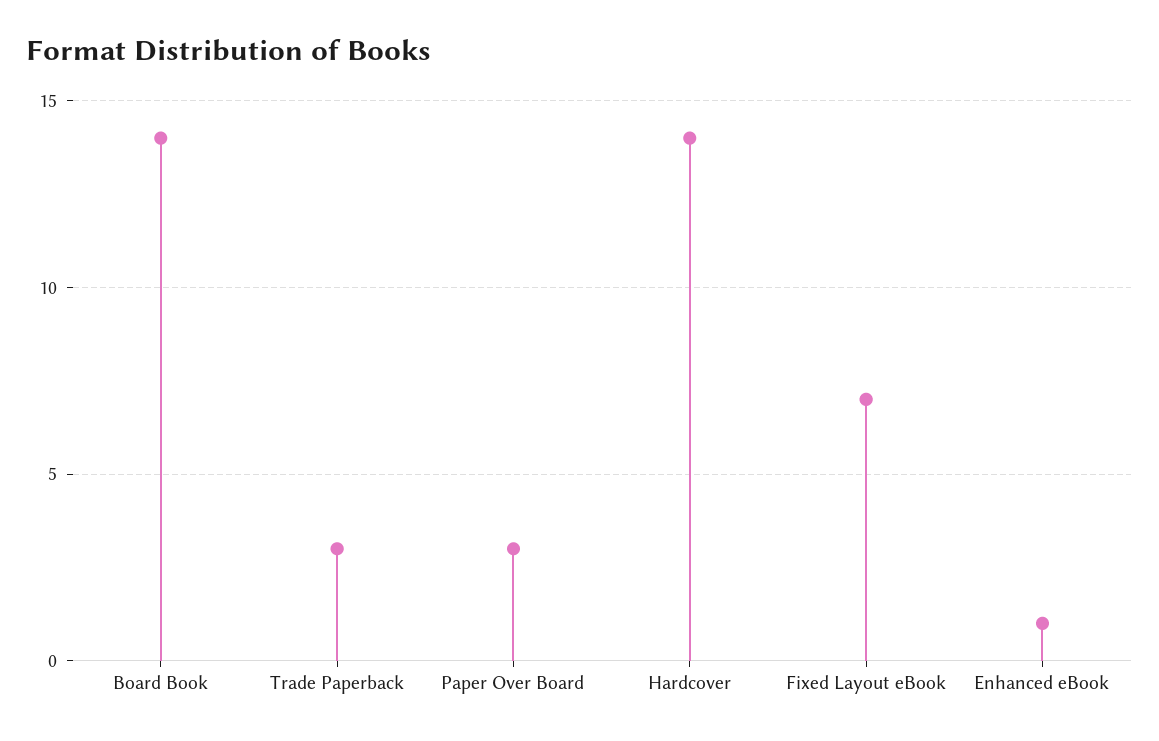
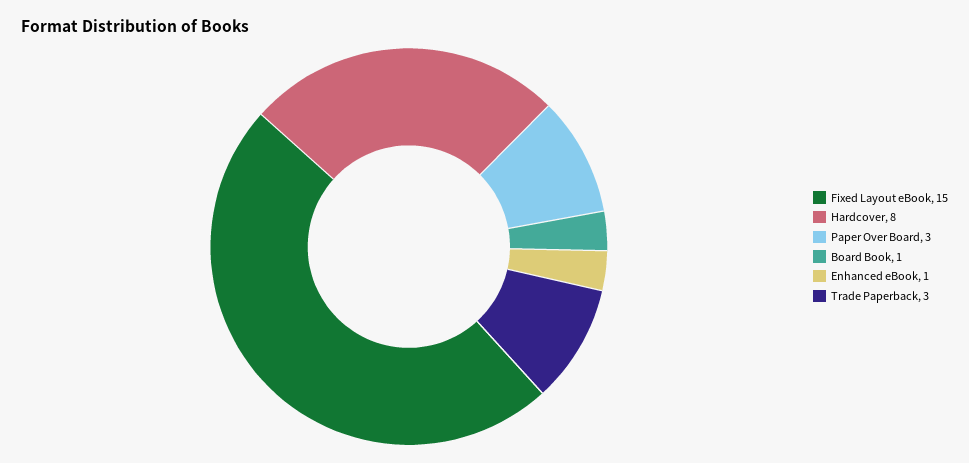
Board Book: 14 -> 1
Hardcover: 14 -> 8
Fixed Layout eBook: 7 -> 15

